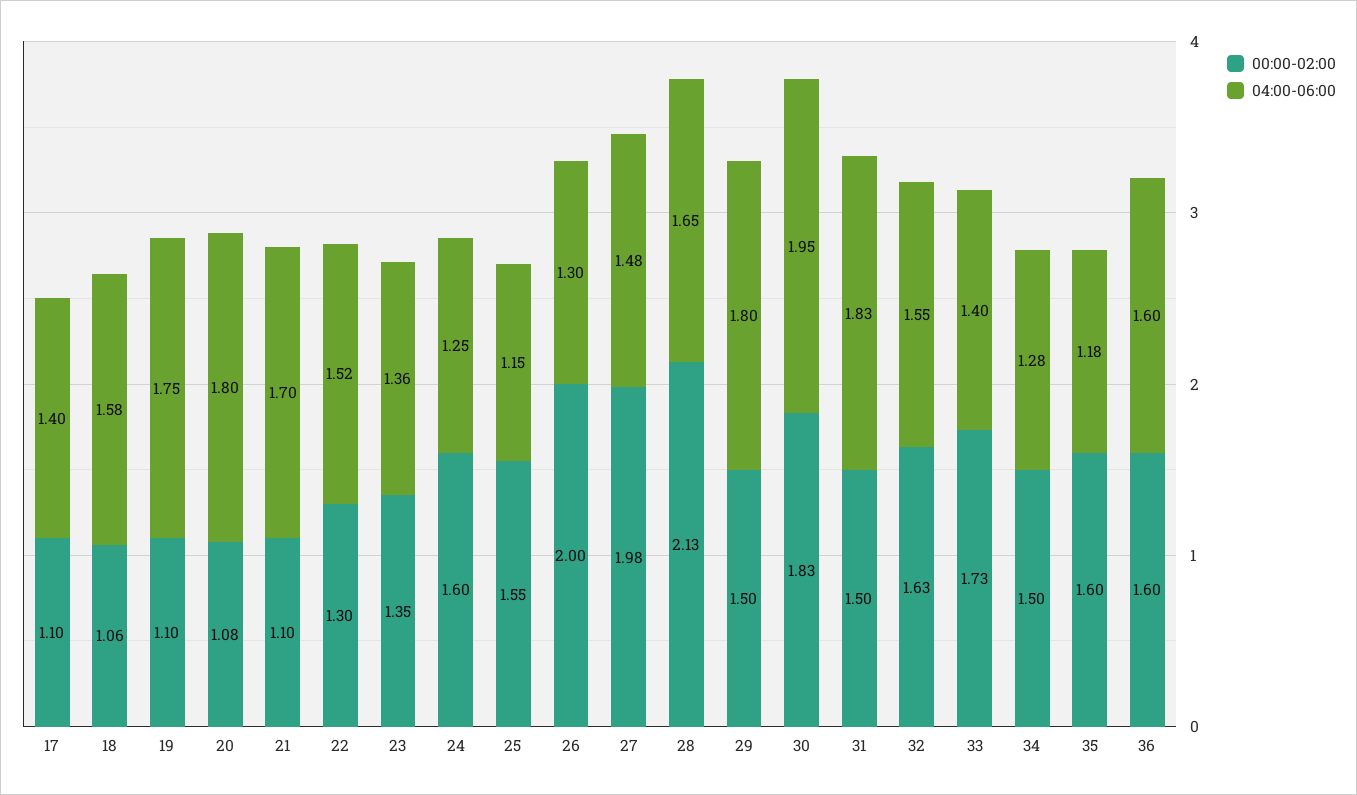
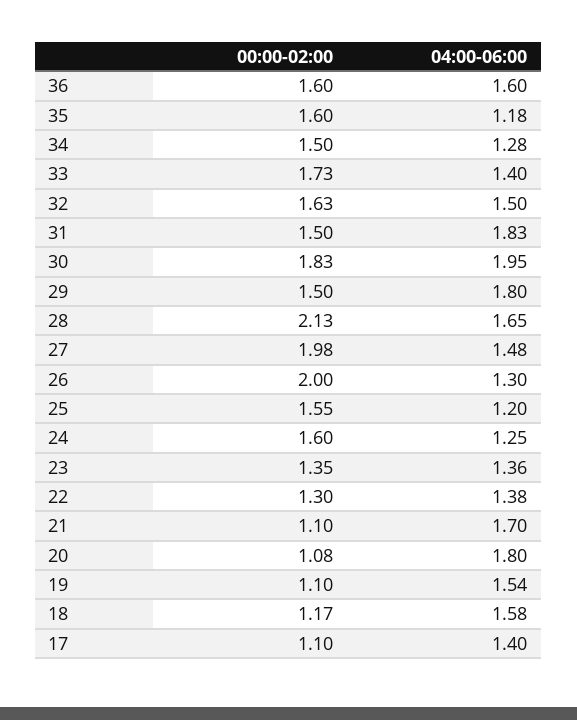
00:00-02:00, 18: 1.06 -> 1.17
04:00-06:00, 19: 1.75 -> 1.54
04:00-06:00, 22: 1.52 -> 1.38
04:00-06:00, 25: 1.15 -> 1.2
04:00-06:00, 32: 1.55 -> 1.5

